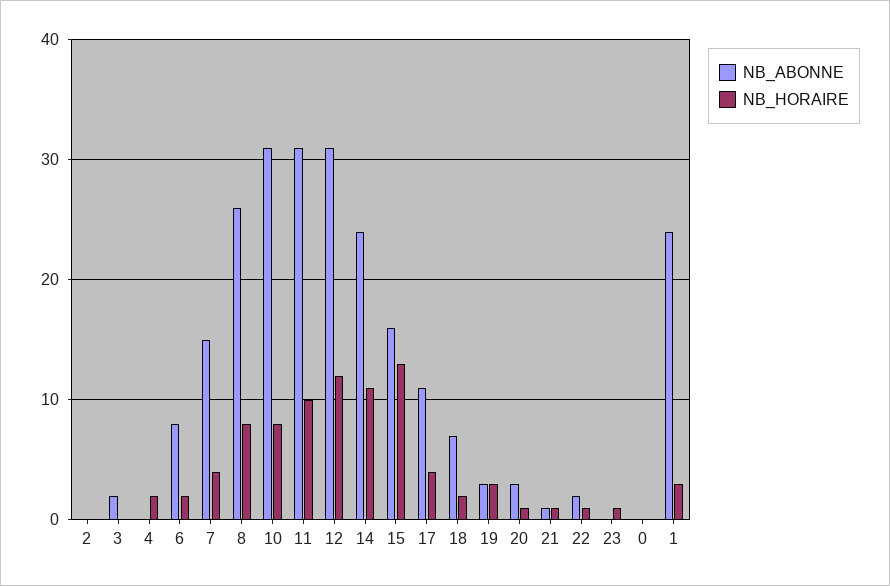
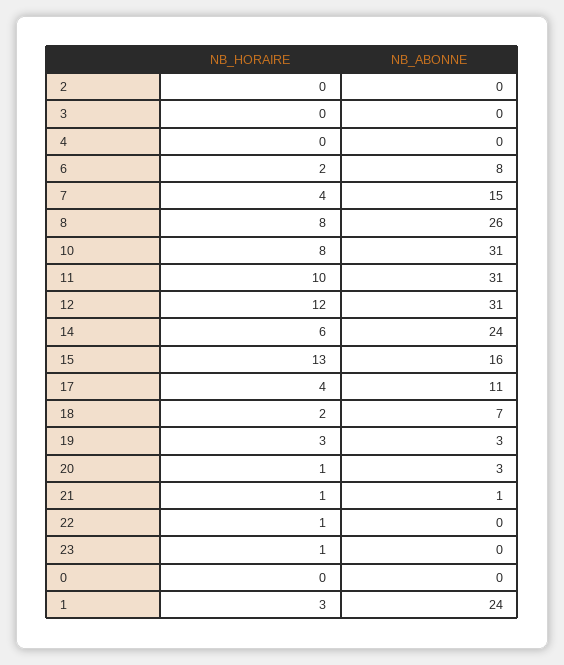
NB_ABONNE, 3: 2 -> 0
NB_HORAIRE, 4: 2 -> 0
NB_HORAIRE, 14: 11 -> 6
NB_ABONNE, 22: 2 -> 0

